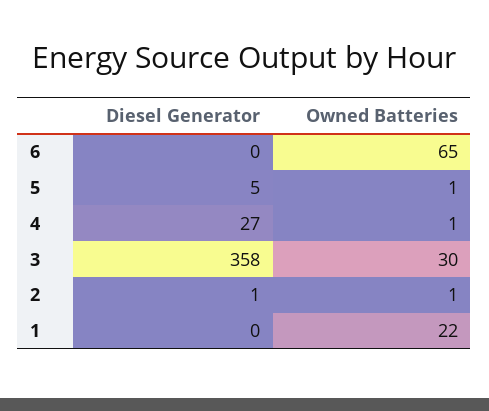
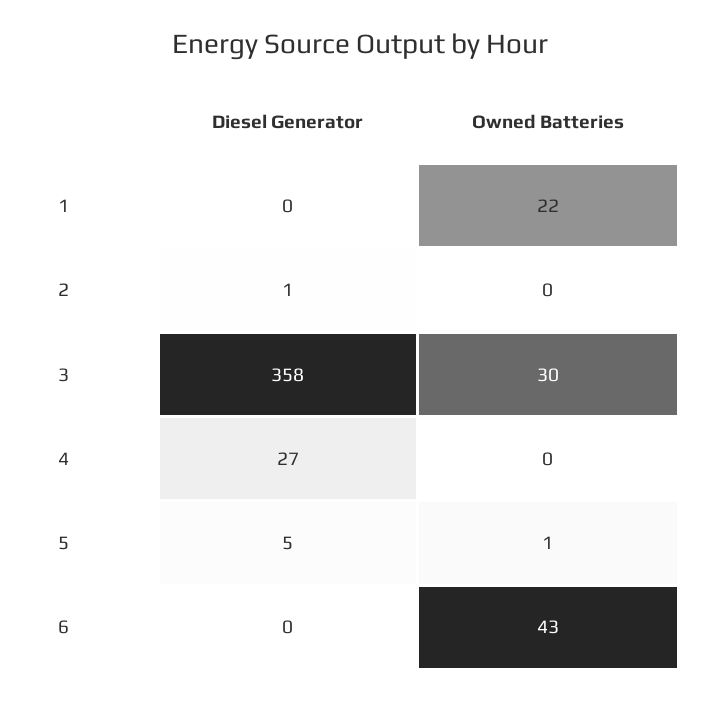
Owned Batteries, 6: 65 -> 43
Owned Batteries, 4: 1 -> 0
Owned Batteries, 2: 1 -> 0

